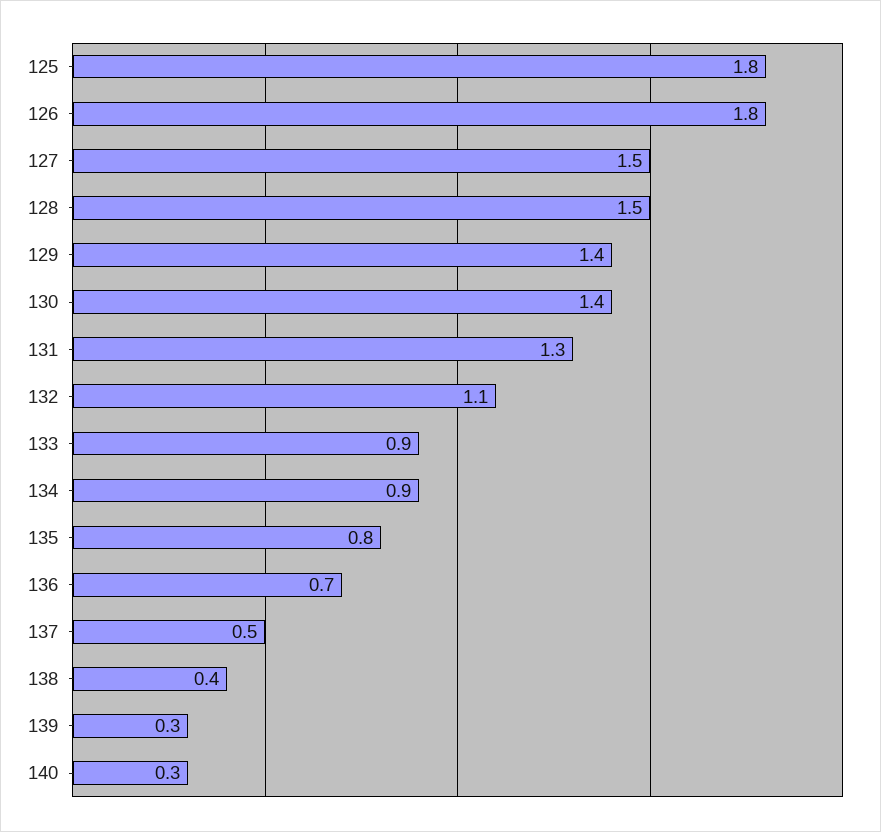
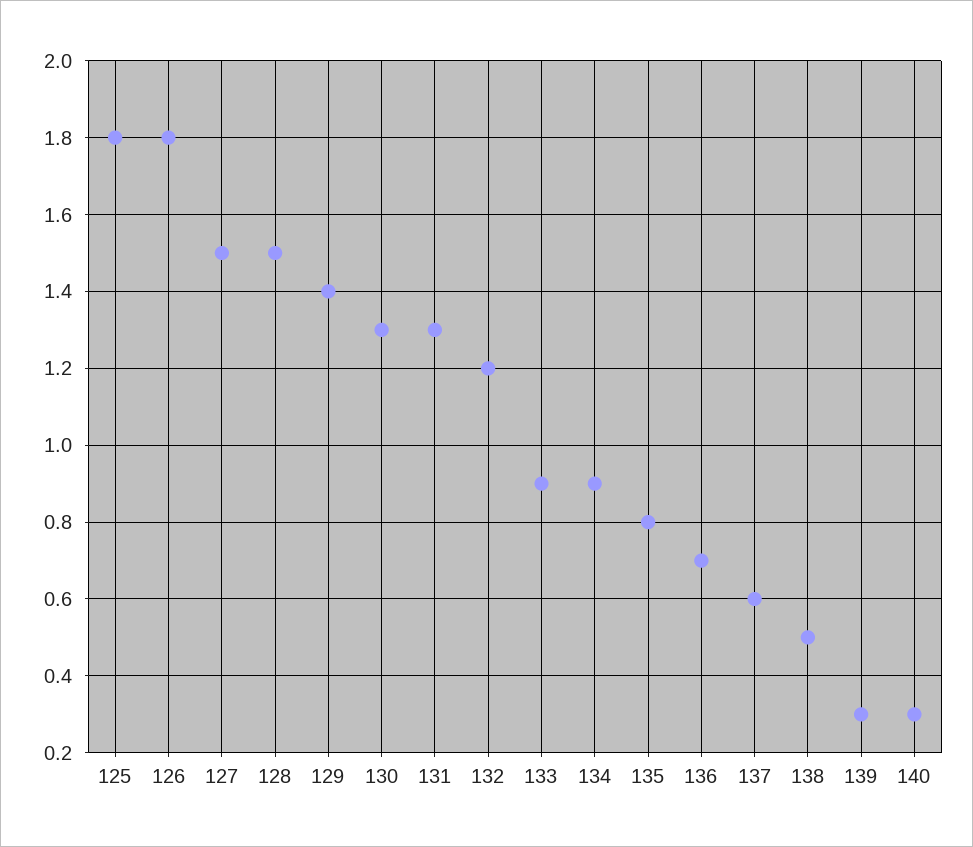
130: 1.4 -> 1.3
132: 1.1 -> 1.2
137: 0.5 -> 0.6
138: 0.4 -> 0.5

